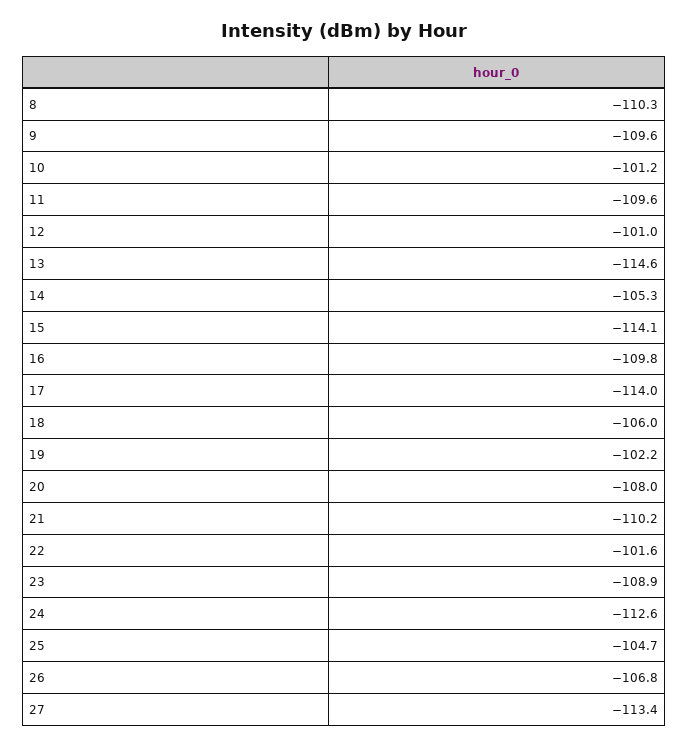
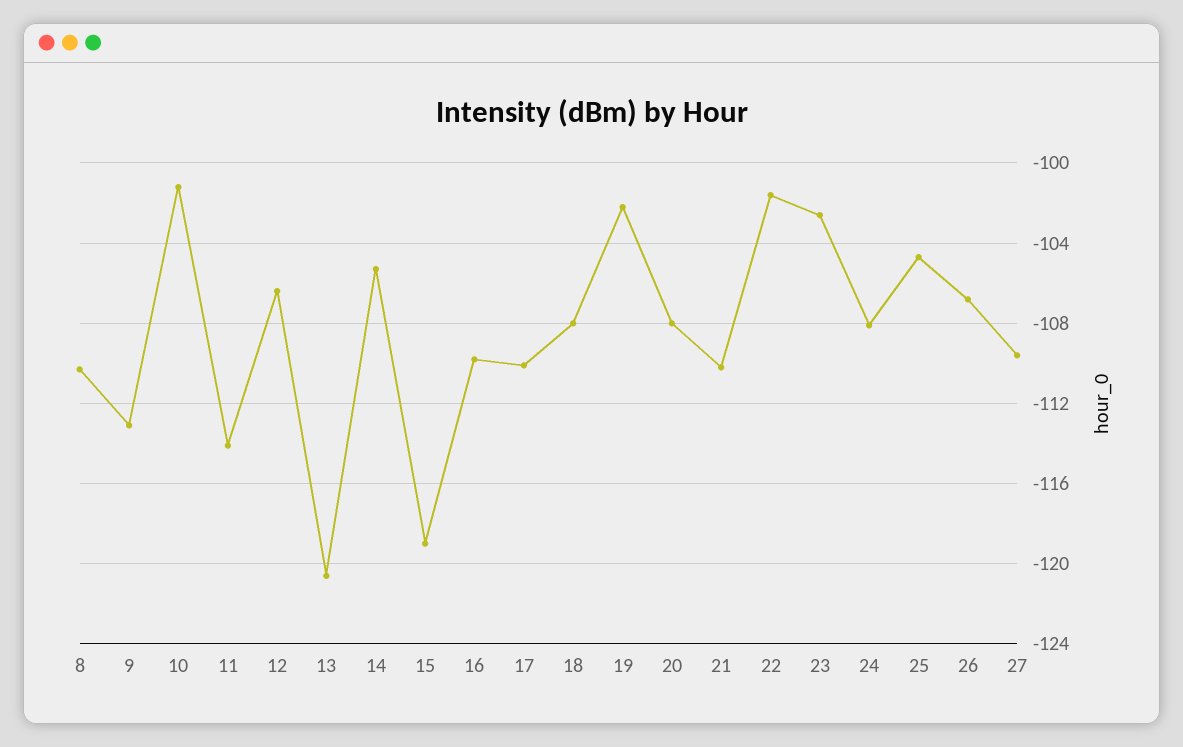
9: -109.6 -> -113
11: -109.6 -> -114
12: -101 -> -106.5
13: -114.6 -> -120.5
15: -114.1 -> -119
17: -114 -> -110
18: -106 -> -108
23: -108.9 -> -102.5
24: -112.6 -> -108
27: -113.4 -> -109.5

